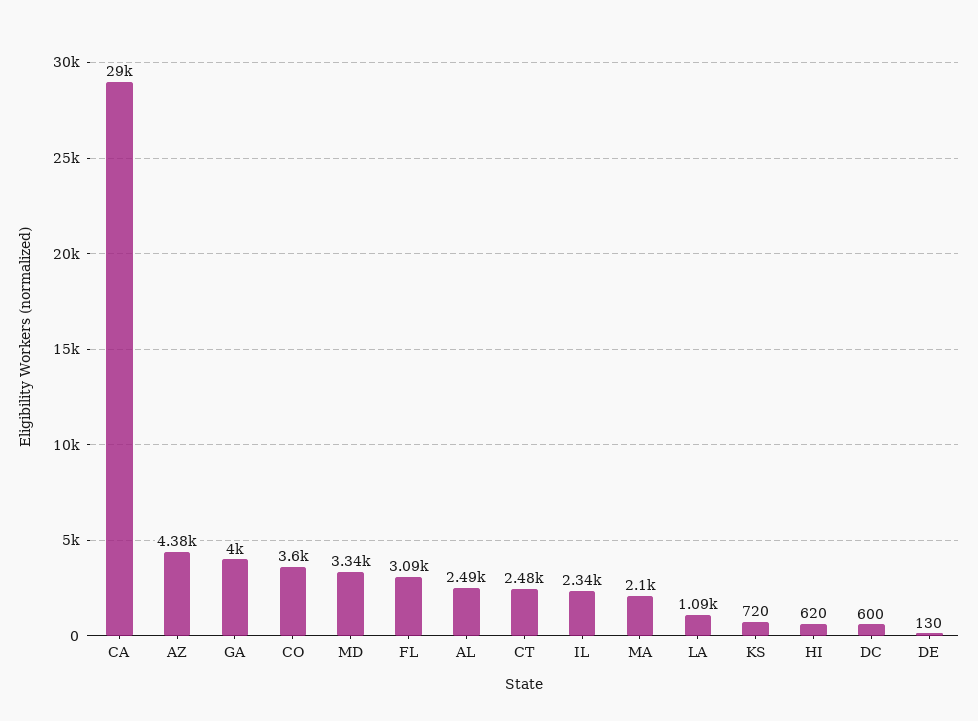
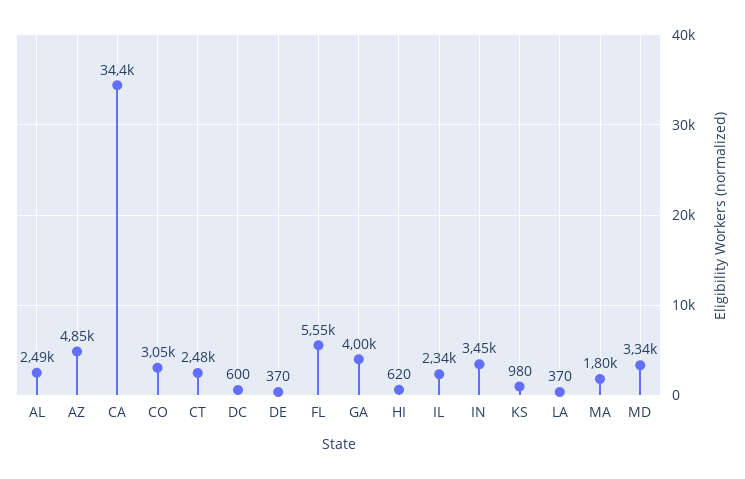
CA: 29000 -> 34400
AZ: 4380 -> 4850
CO: 3600 -> 3050
FL: 3090 -> 5550
MA: 2100 -> 1800
LA: 1090 -> 370
KS: 720 -> 980
DE: 130 -> 370
IN: none -> 3450

